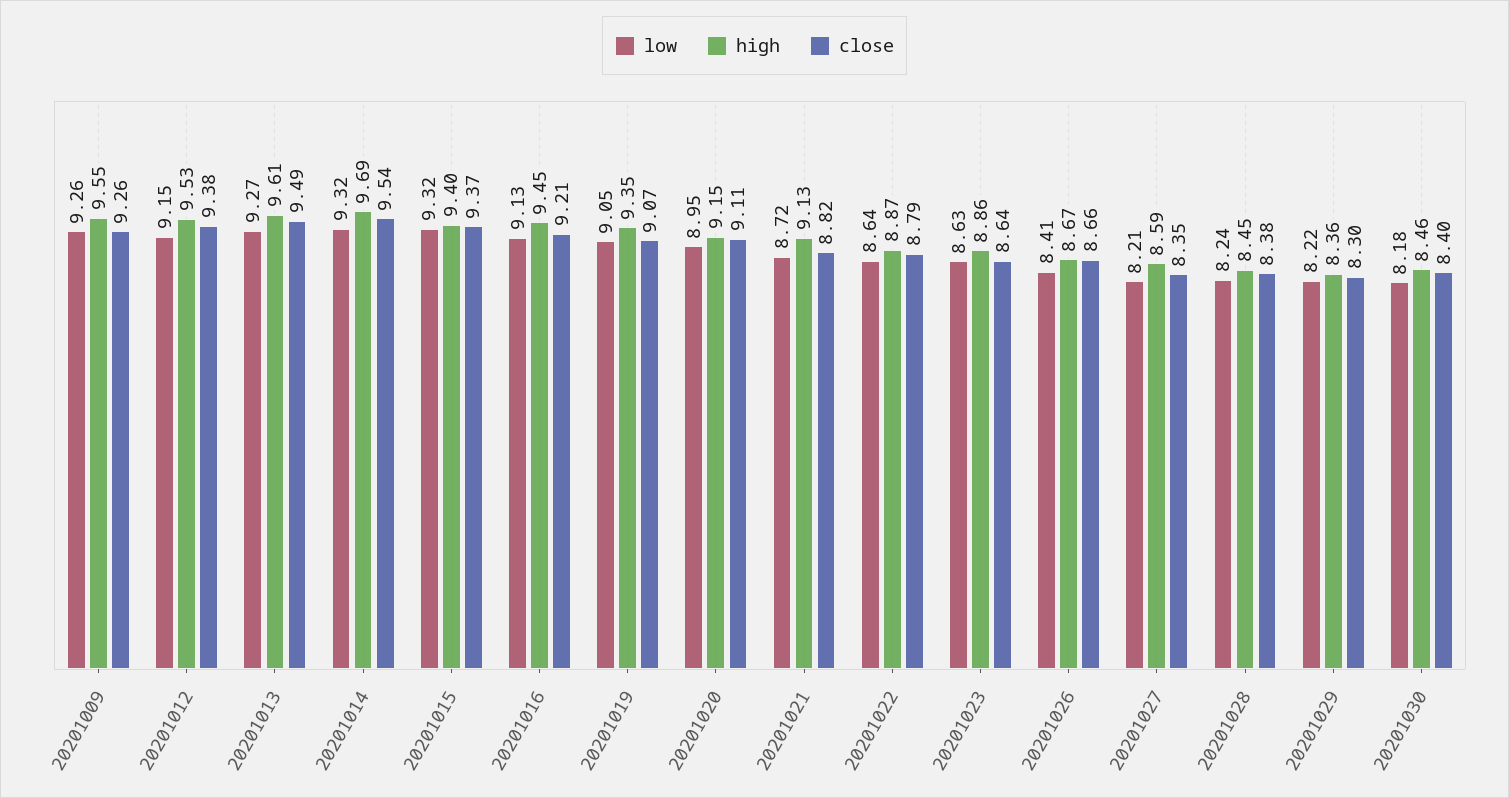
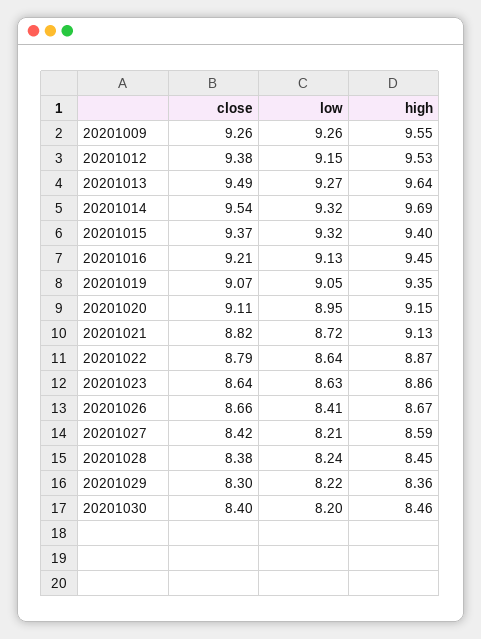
high, 20201013: 9.61 -> 9.64
close, 20201027: 8.35 -> 8.42
low, 20201030: 8.18 -> 8.2

